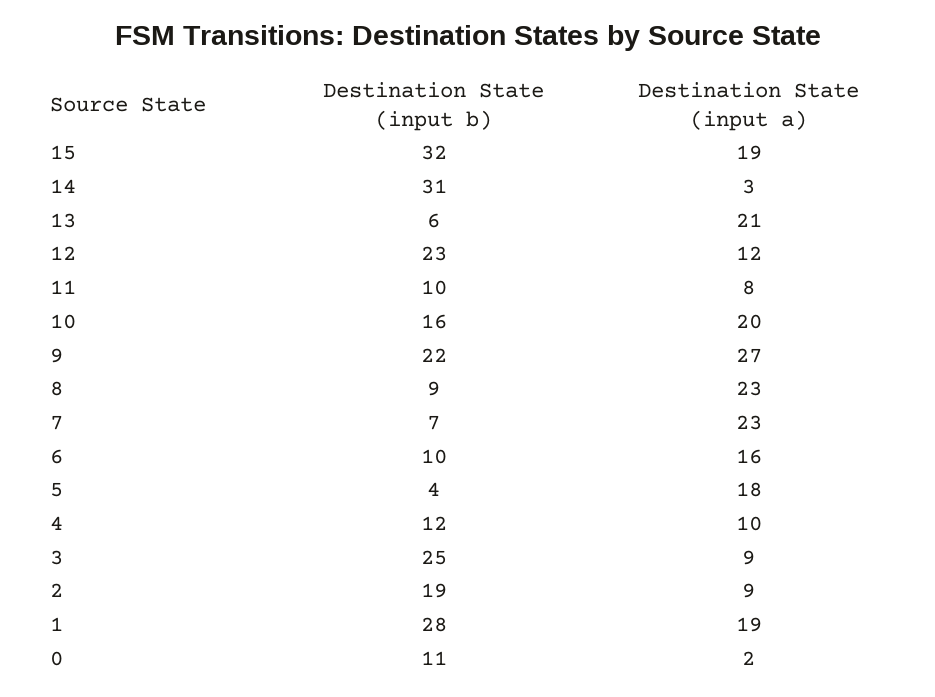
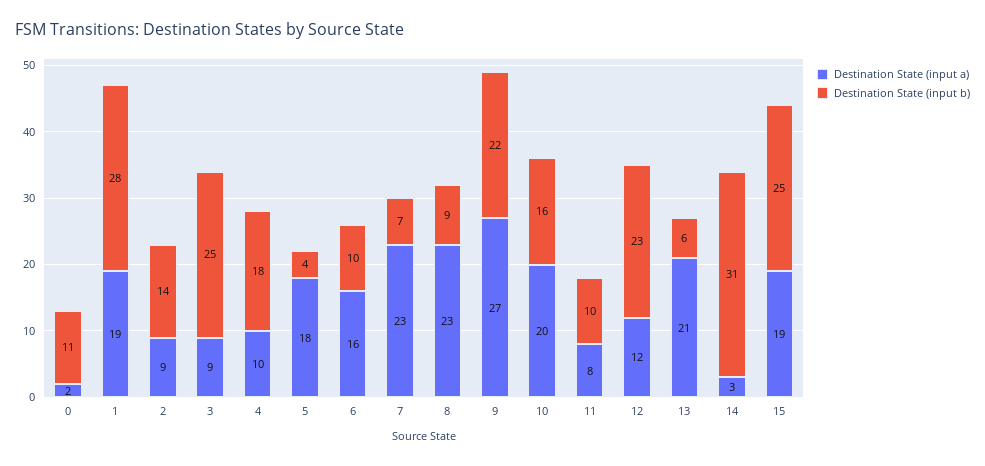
Destination State (input b), 15: 32 -> 25
Destination State (input b), 4: 12 -> 18
Destination State (input b), 2: 19 -> 14

